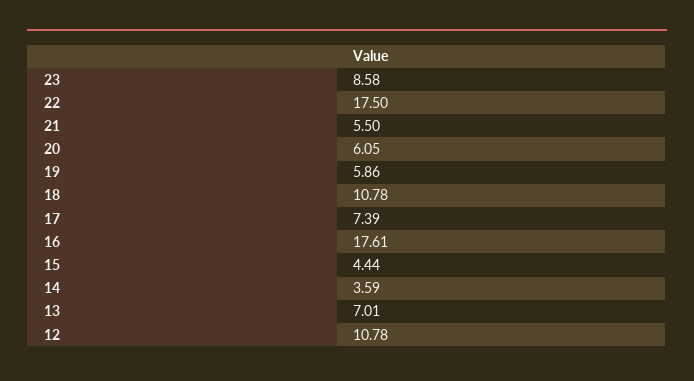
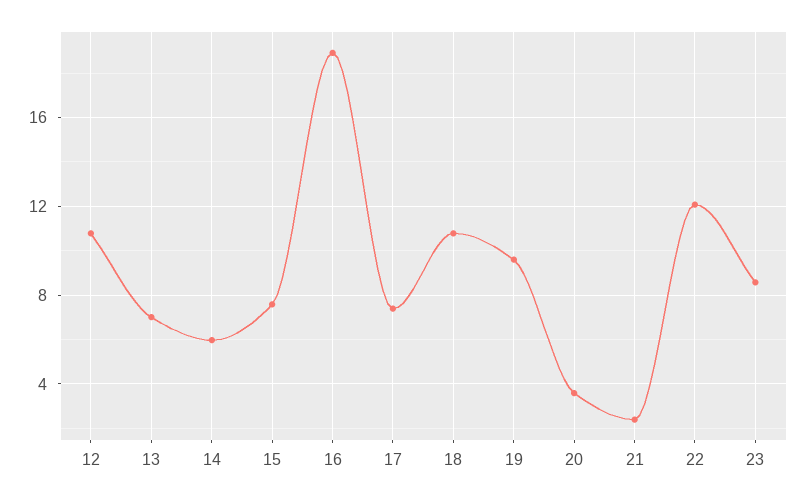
22: 17.5 -> 12
21: 5.5 -> 2.5
20: 6.05 -> 3.5
19: 5.86 -> 9.5
16: 17.61 -> 19
15: 4.44 -> 7.5
14: 3.59 -> 6

